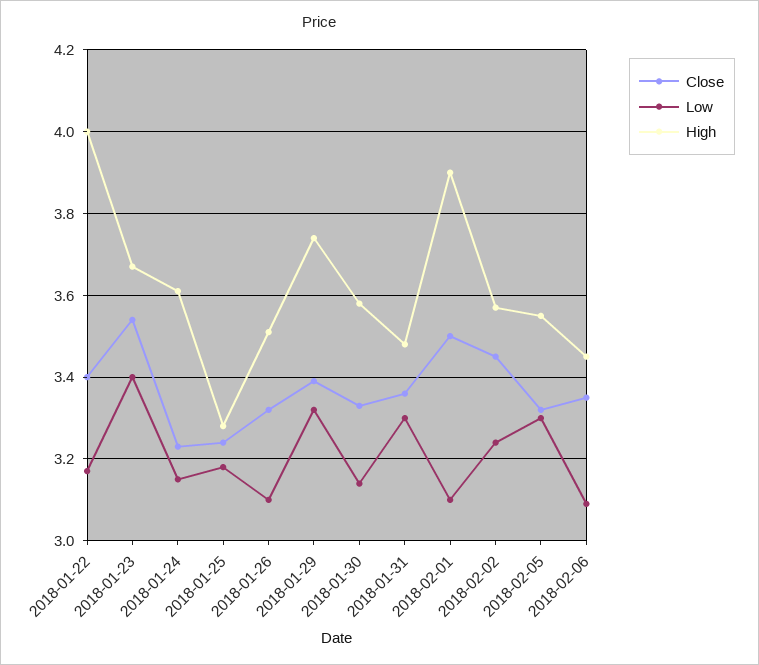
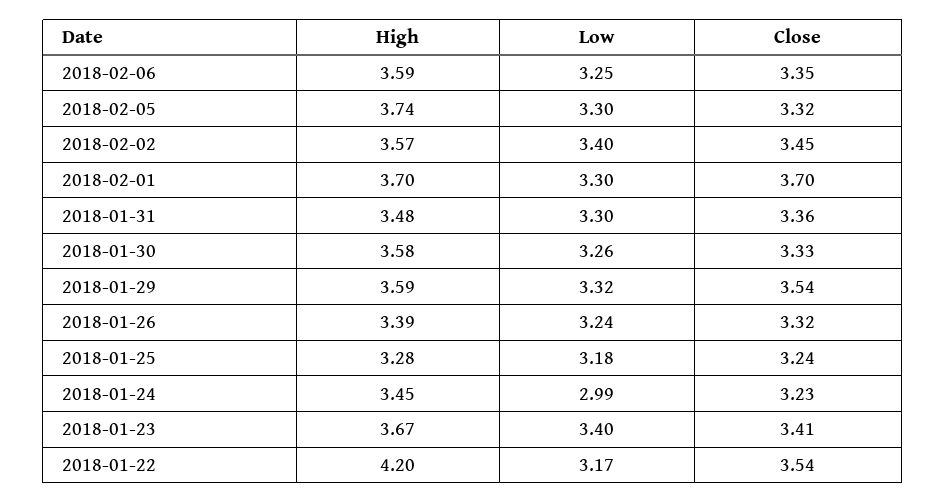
Close, 2018-01-22: 3.4 -> 3.54
High, 2018-01-22: 4 -> 4.2
Close, 2018-01-23: 3.55 -> 3.41
Low, 2018-01-24: 3.15 -> 2.99
High, 2018-01-24: 3.6 -> 3.45
Low, 2018-01-26: 3.1 -> 3.24
High, 2018-01-26: 3.5 -> 3.39
Close, 2018-01-29: 3.4 -> 3.54
High, 2018-01-29: 3.75 -> 3.59
Low, 2018-01-30: 3.15 -> 3.26
Close, 2018-02-01: 3.5 -> 3.7
Low, 2018-02-01: 3.1 -> 3.3
High, 2018-02-01: 3.9 -> 3.7
Low, 2018-02-02: 3.25 -> 3.4
High, 2018-02-05: 3.55 -> 3.74
Low, 2018-02-06: 3.1 -> 3.25
High, 2018-02-06: 3.45 -> 3.59

